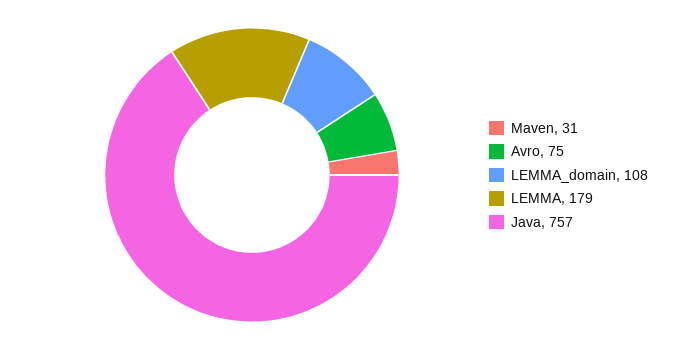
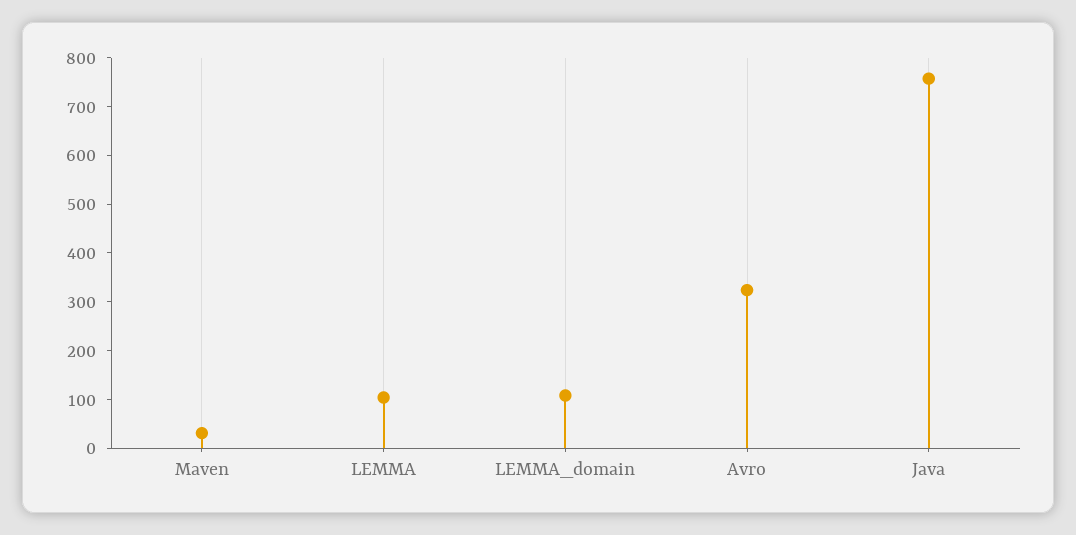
Avro: 75 -> 320
LEMMA: 179 -> 100

